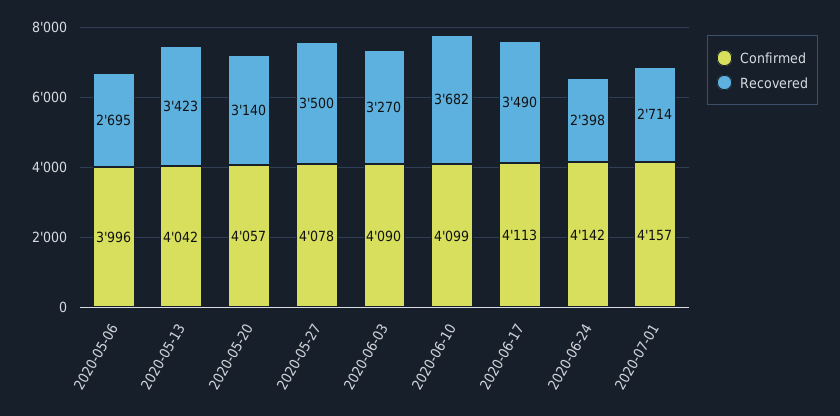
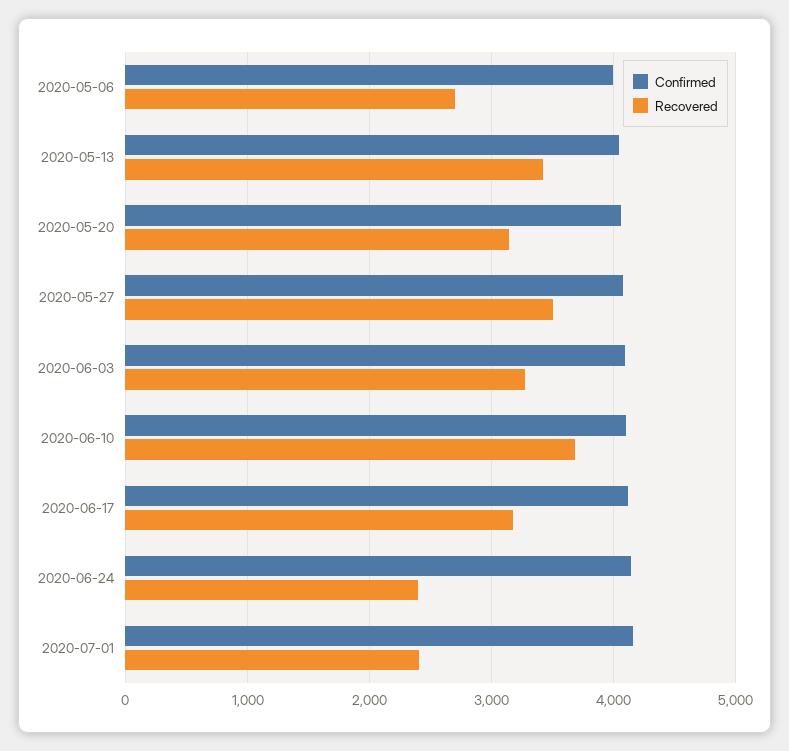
Recovered, 2020-06-17: 3490 -> 3200
Recovered, 2020-07-01: 2714 -> 2400

